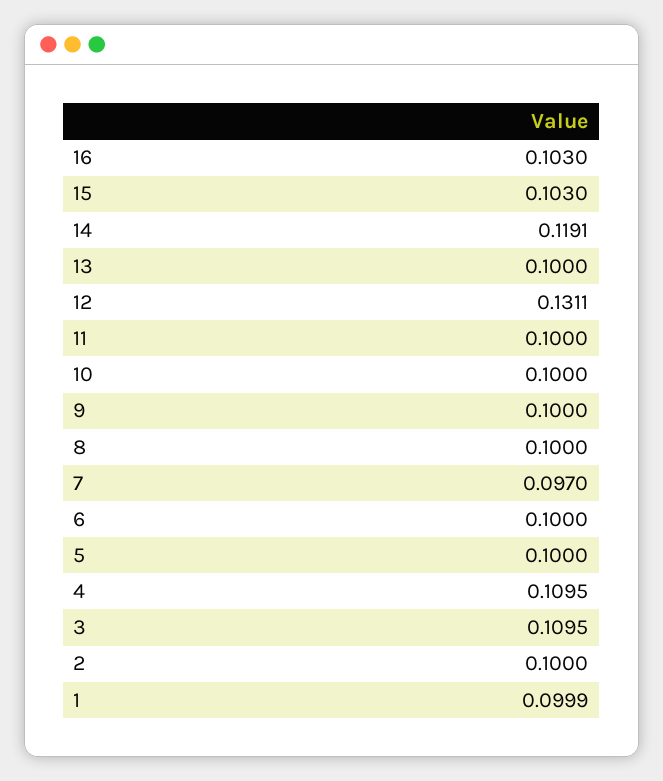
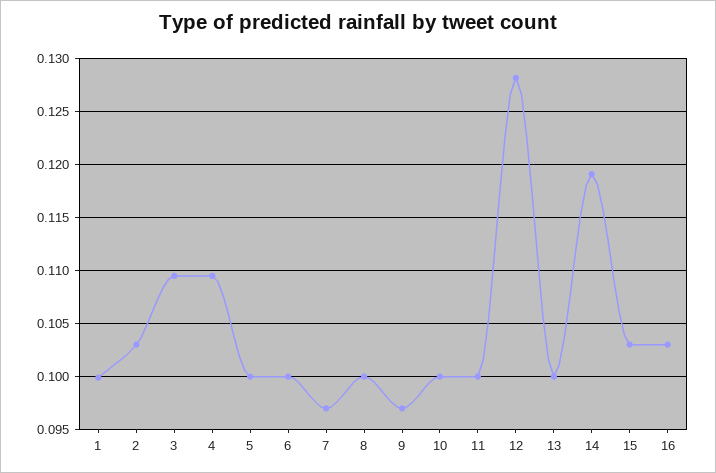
12: 0.1311 -> 0.128
9: 0.1 -> 0.097
2: 0.1 -> 0.103

